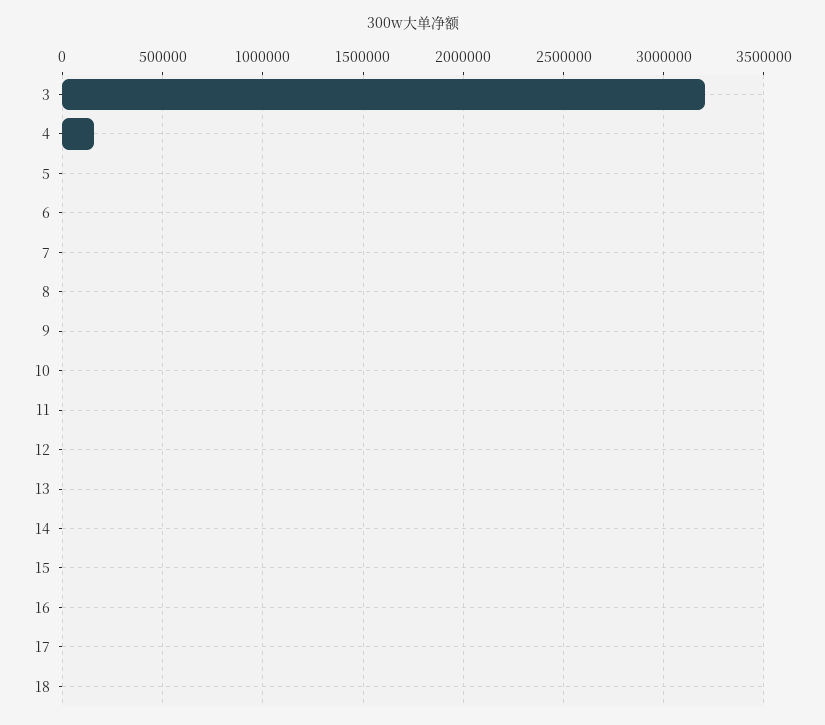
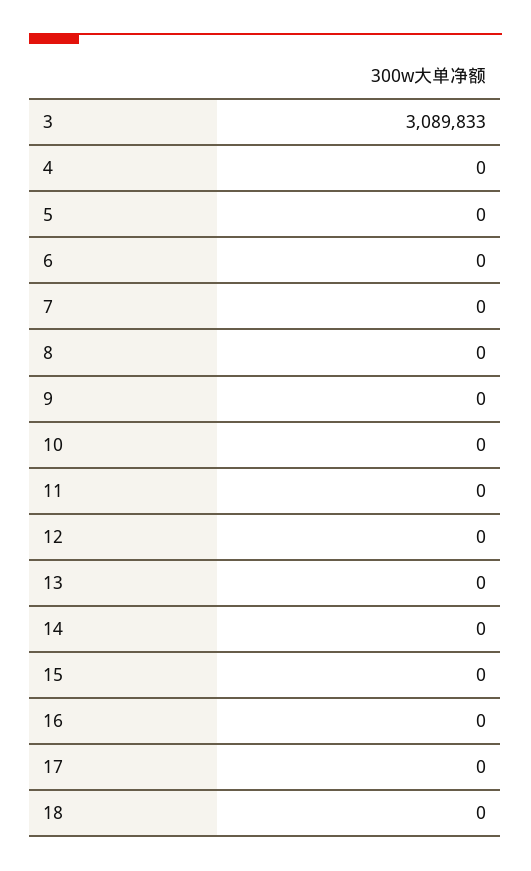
3: 3200000 -> 3089833
4: 150000 -> 0

